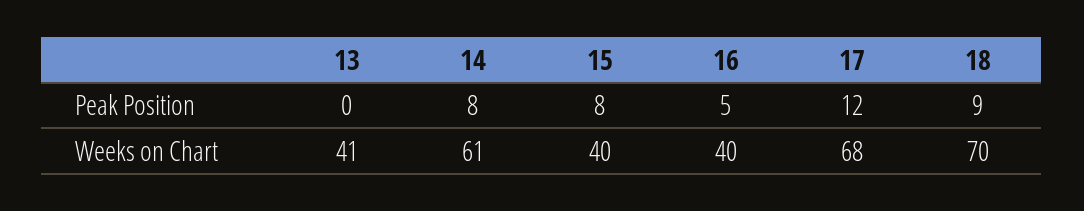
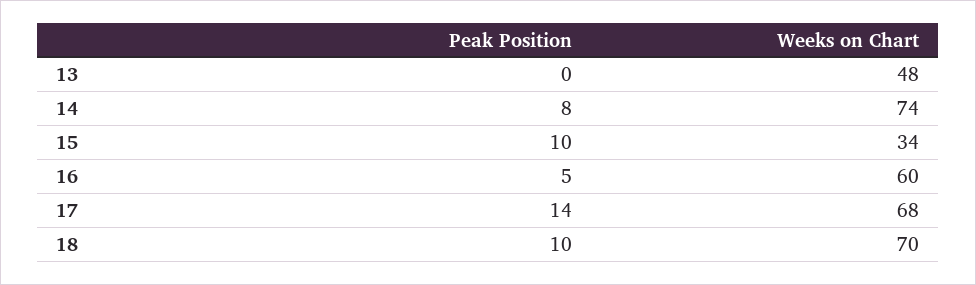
15, Peak Position: 8 -> 10
17, Peak Position: 12 -> 14
18, Peak Position: 9 -> 10
13, Weeks on Chart: 41 -> 48
14, Weeks on Chart: 61 -> 74
15, Weeks on Chart: 40 -> 34
16, Weeks on Chart: 40 -> 60

